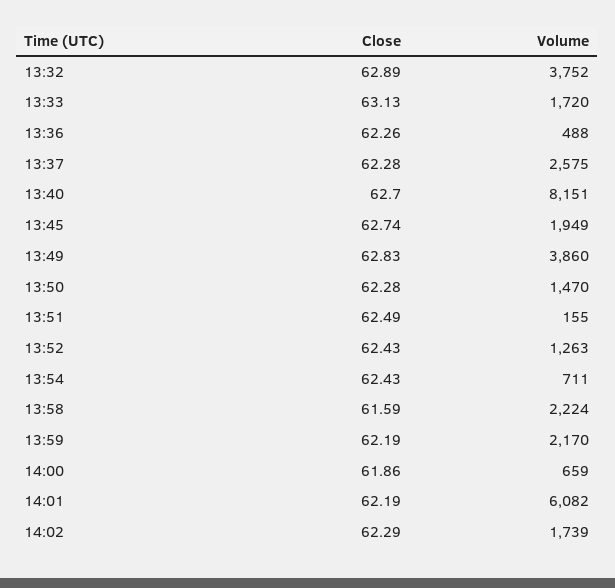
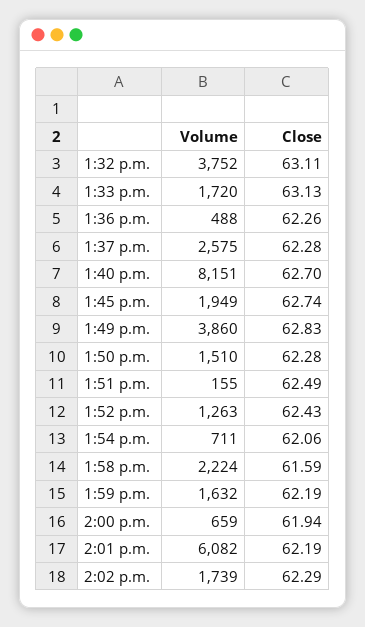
Close, 13:32: 62.89 -> 63.11
Volume, 13:50: 1470 -> 1510
Close, 13:54: 62.43 -> 62.06
Volume, 13:59: 2170 -> 1632
Close, 14:00: 61.86 -> 61.94

